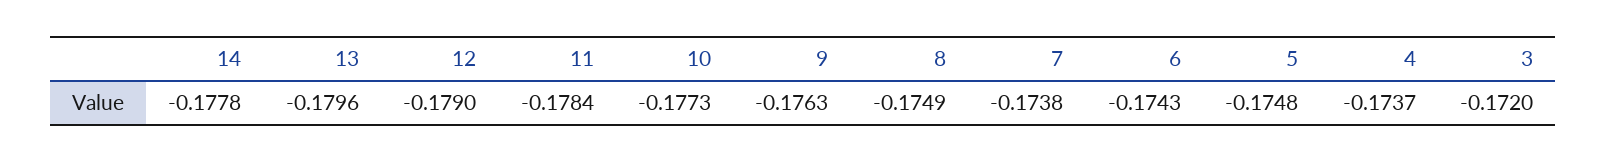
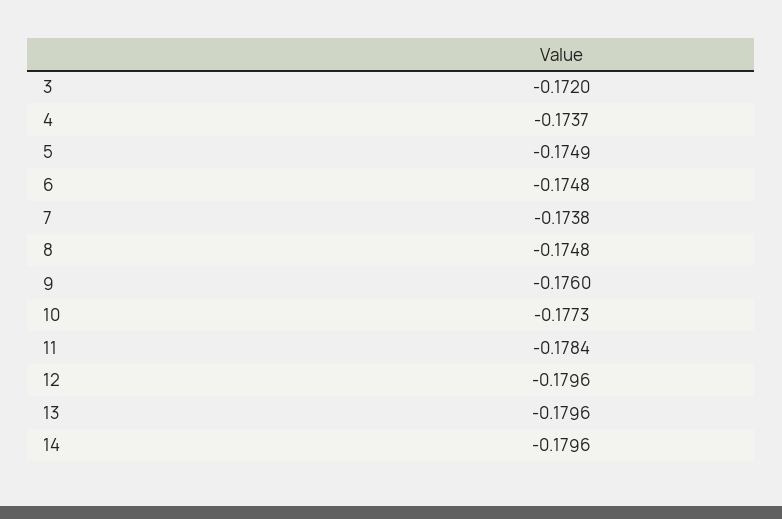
14: -0.1778 -> -0.1796
12: -0.179 -> -0.1796
9: -0.1763 -> -0.176
8: -0.1749 -> -0.1748
6: -0.1743 -> -0.1748
5: -0.1748 -> -0.1749

